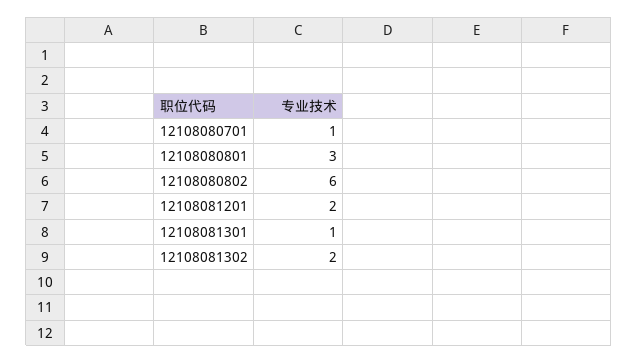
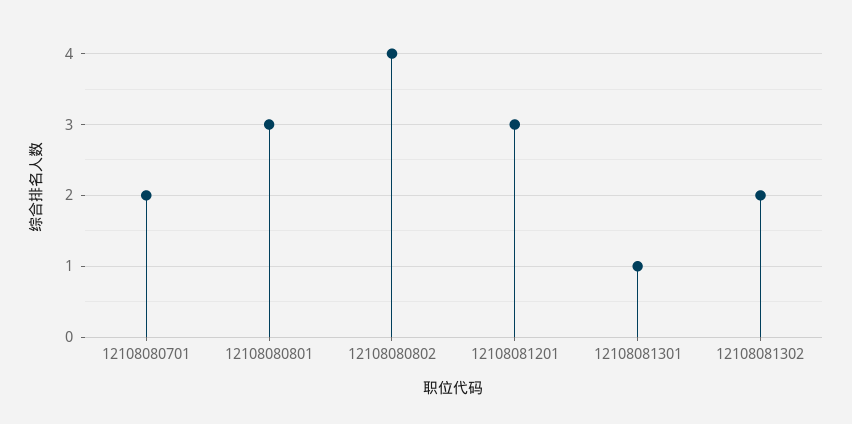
12108080701: 1 -> 2
12108080802: 6 -> 4
12108081201: 2 -> 3

